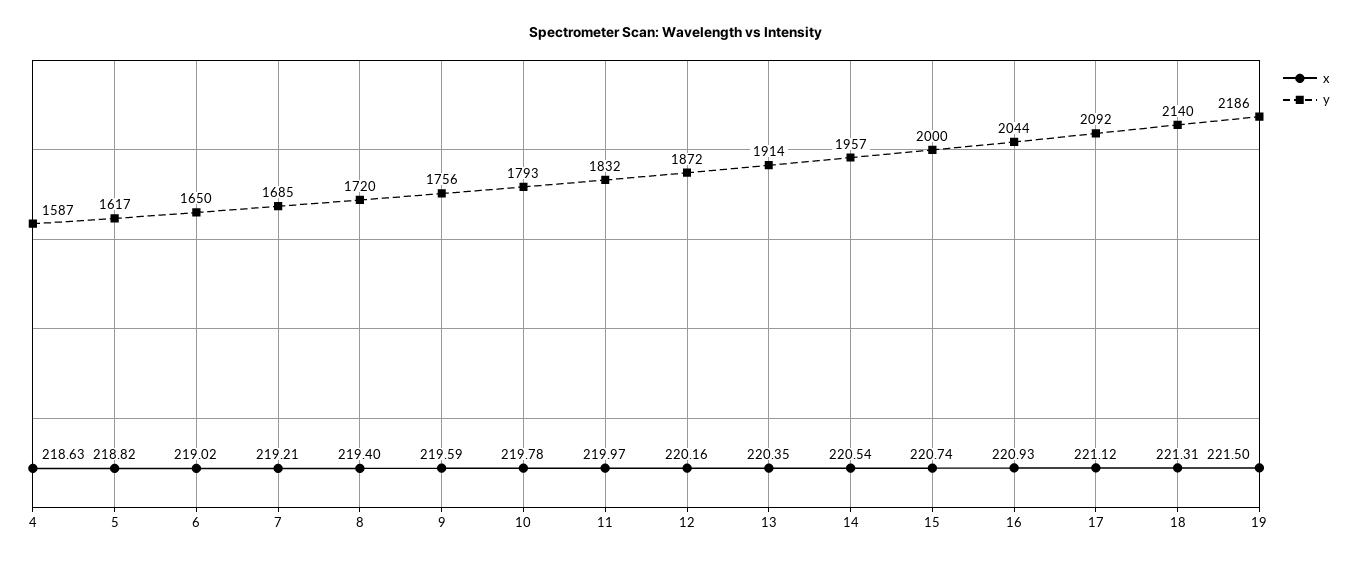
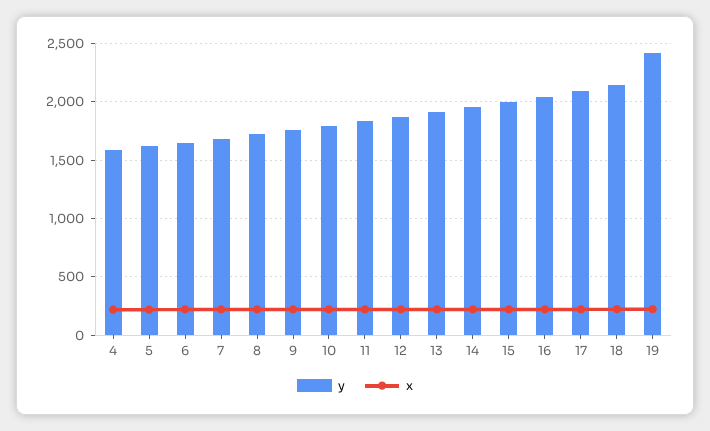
y, 19: 2186 -> 2400

